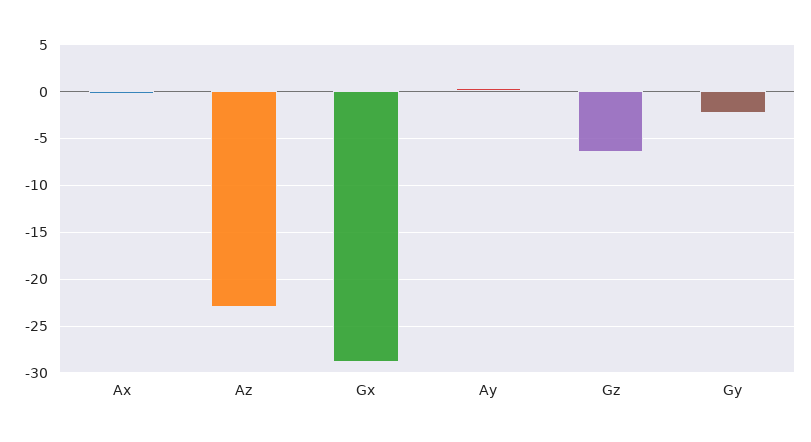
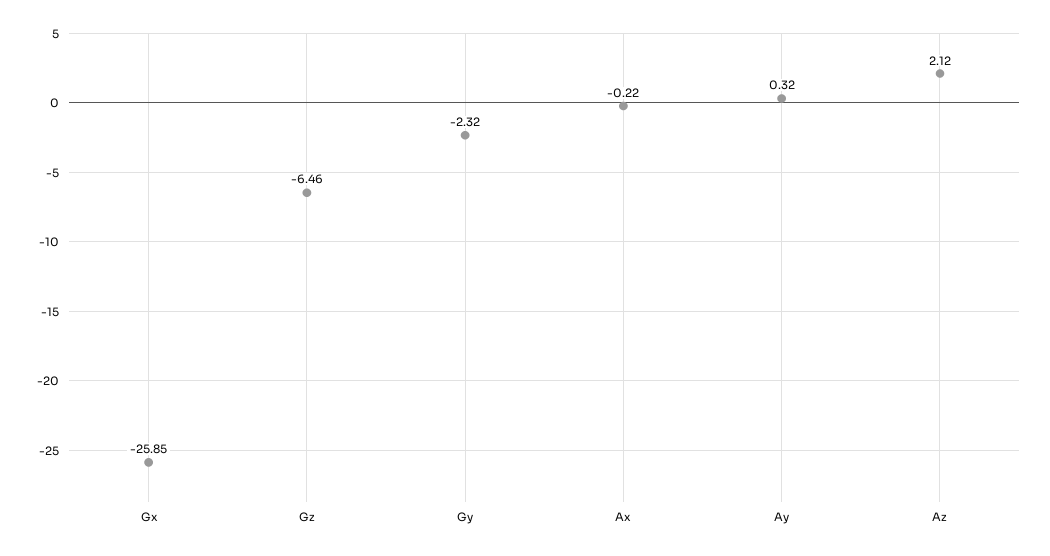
Az: -23 -> 2.12
Gx: -29 -> -25.85

